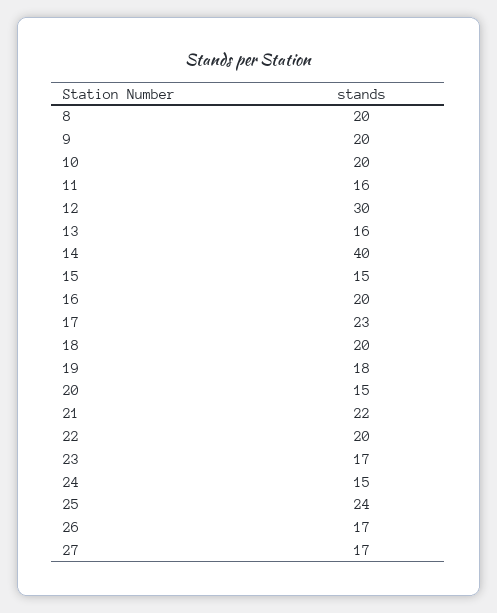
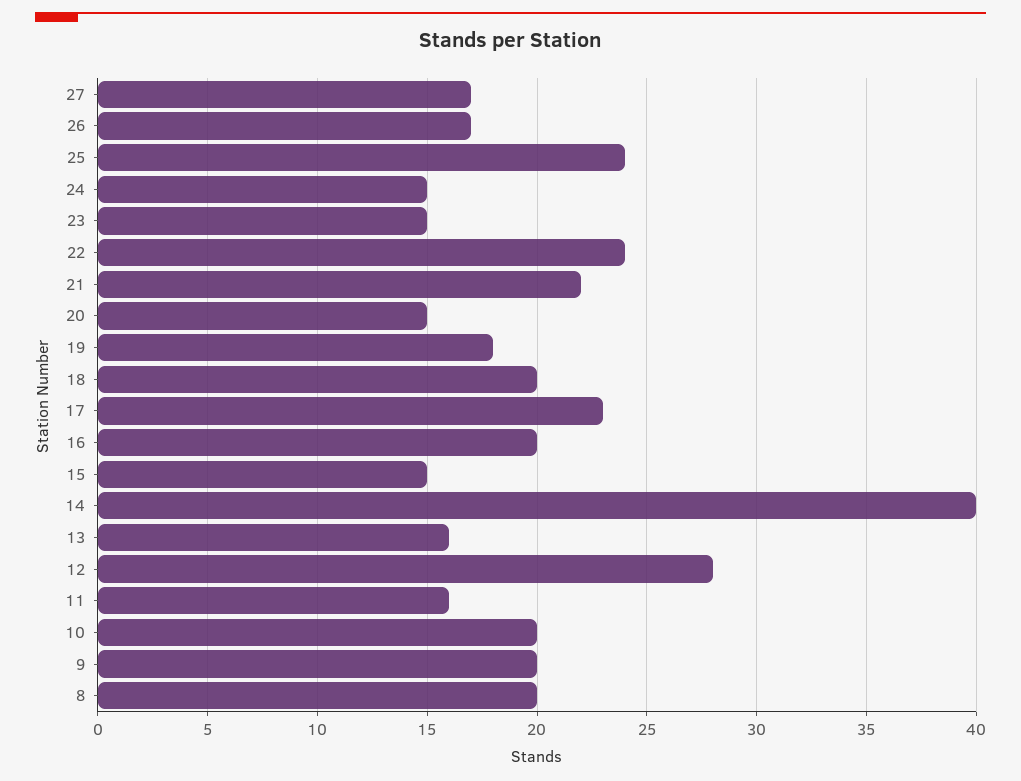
12: 30 -> 28
22: 20 -> 24
23: 17 -> 15

